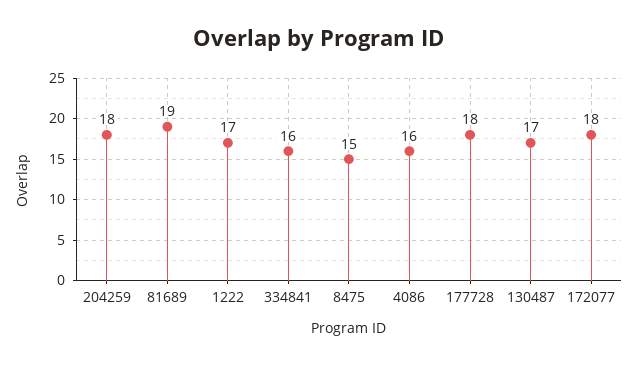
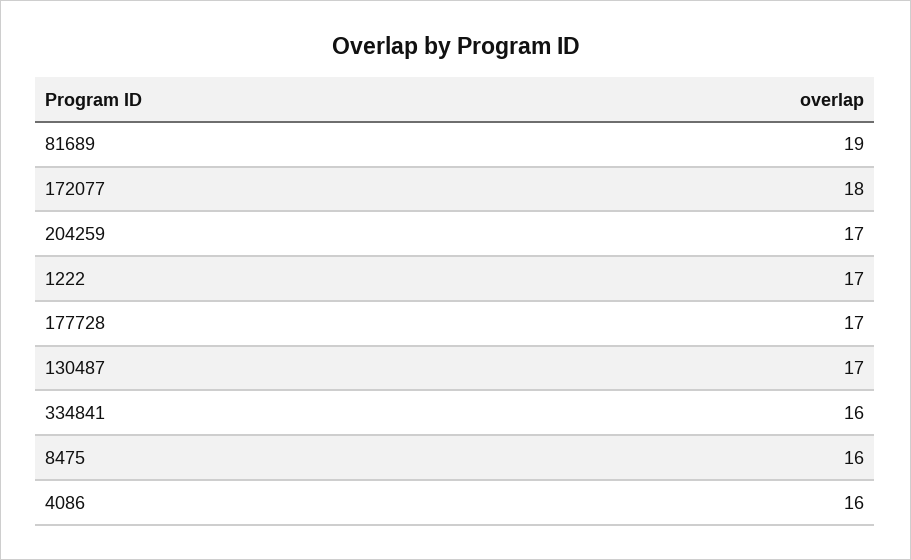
204259: 18 -> 17
8475: 15 -> 16
177728: 18 -> 17

